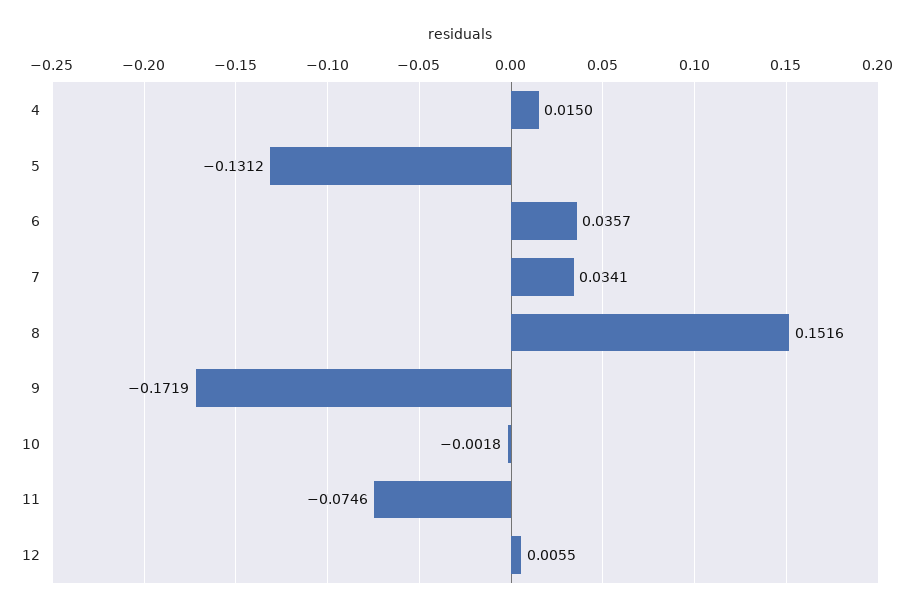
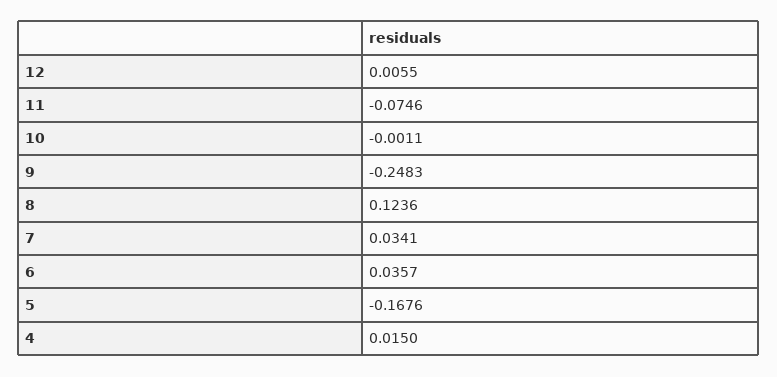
5: -0.1312 -> -0.1676
8: 0.1516 -> 0.1236
9: -0.1719 -> -0.2483
10: -0.0018 -> -0.0011

